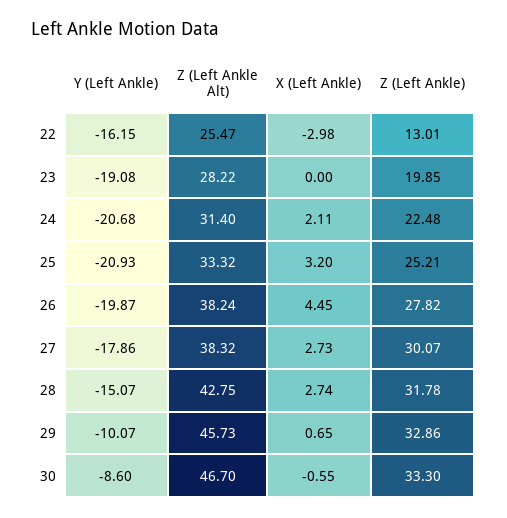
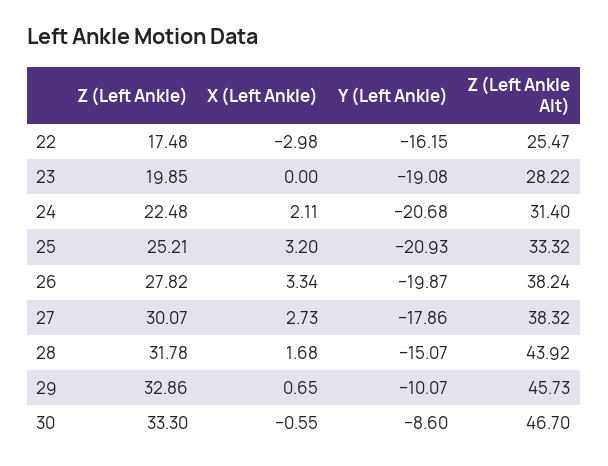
Z (Left Ankle), 22: 13.01 -> 17.48
X (Left Ankle), 26: 4.45 -> 3.34
Z (Left Ankle Alt), 28: 42.75 -> 43.92
X (Left Ankle), 28: 2.74 -> 1.68

